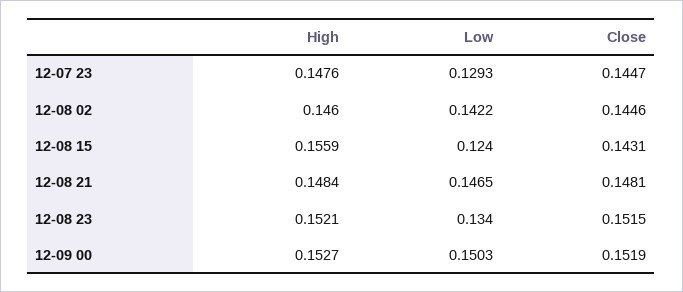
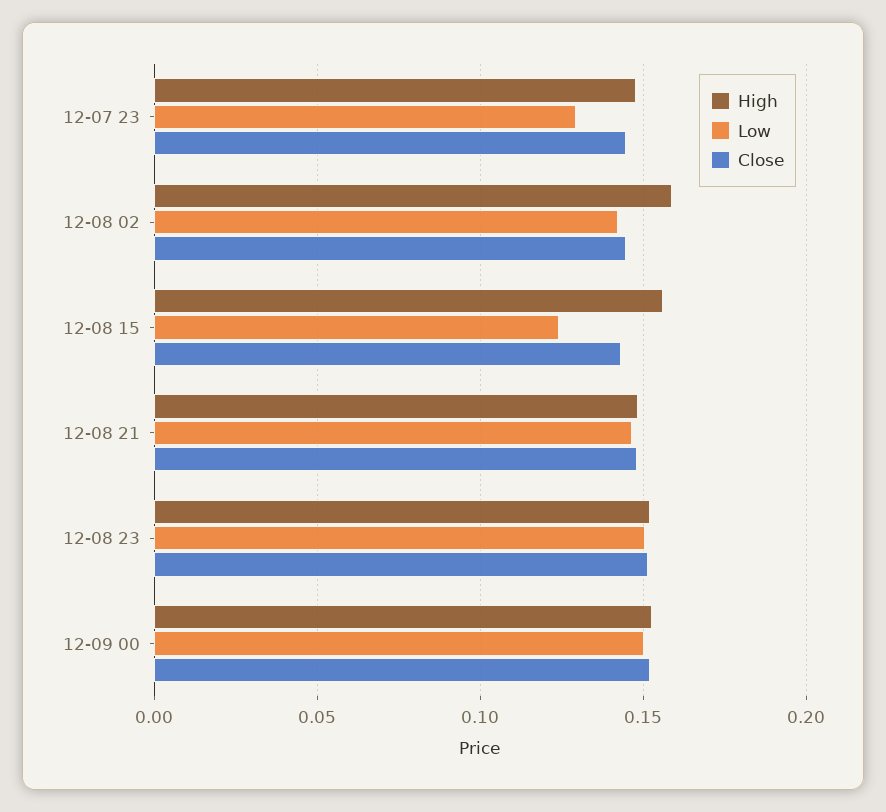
High, 12-08 02: 0.146 -> 0.16
Low, 12-08 23: 0.134 -> 0.15

